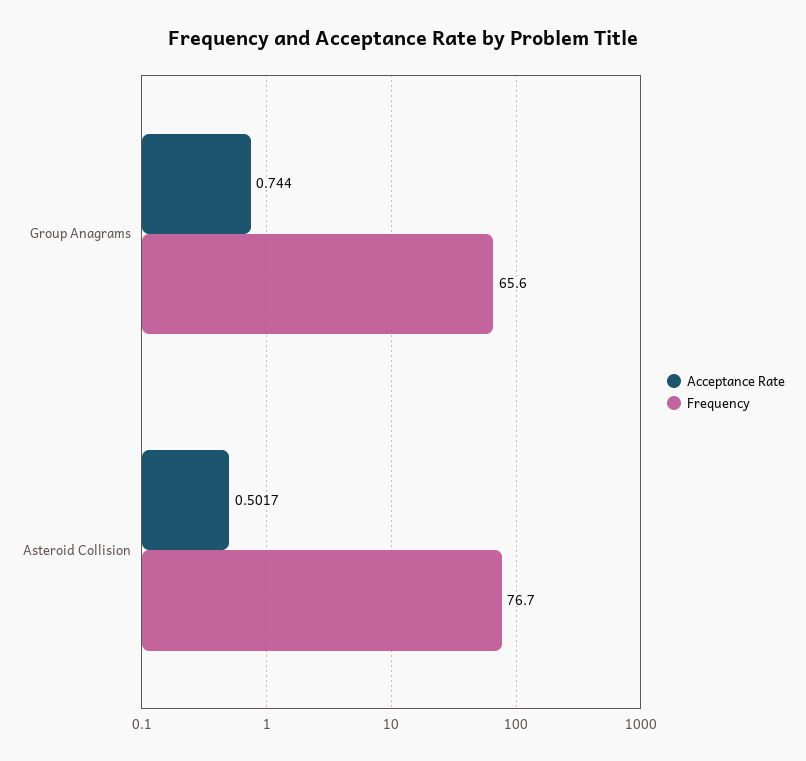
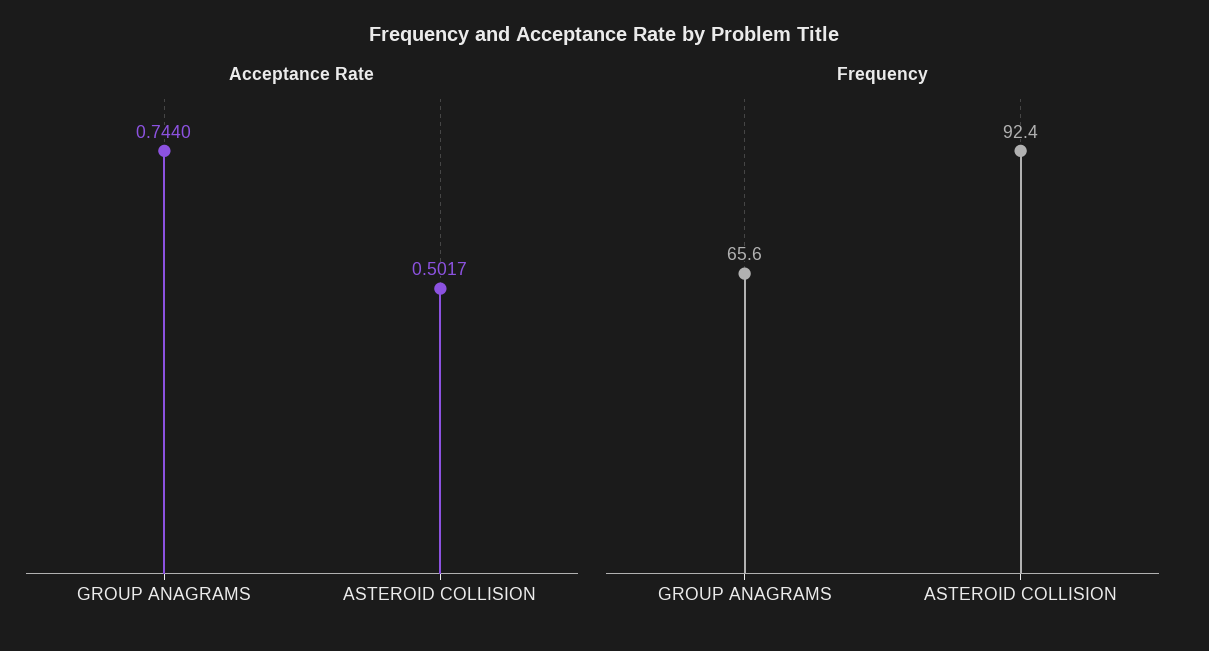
Frequency, Asteroid Collision: 76.7 -> 92.4

